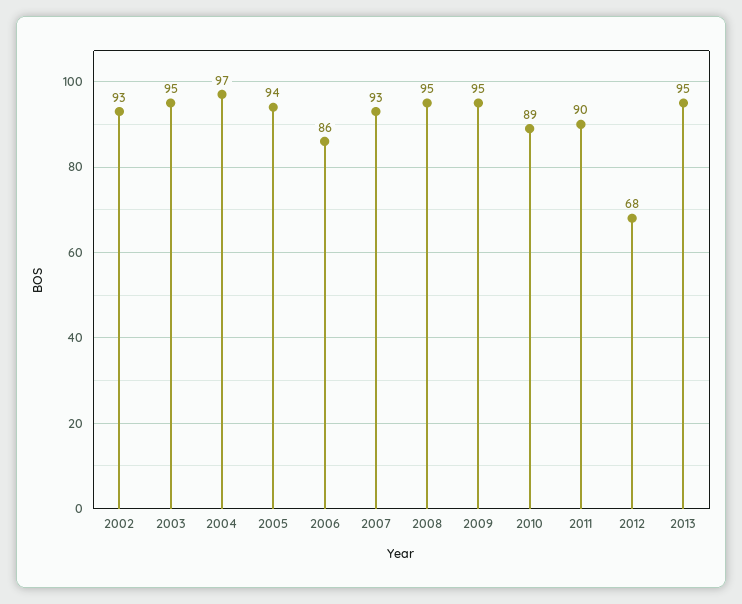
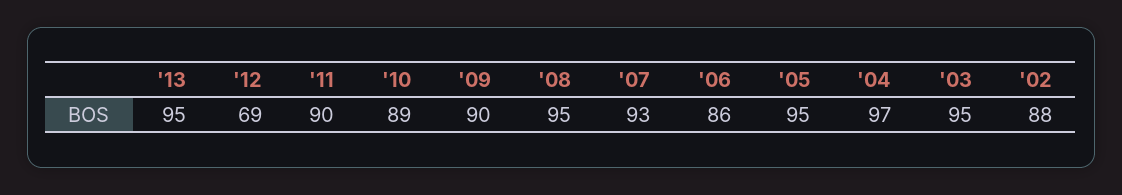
2002: 93 -> 88
2005: 94 -> 95
2009: 95 -> 90
2012: 68 -> 69

